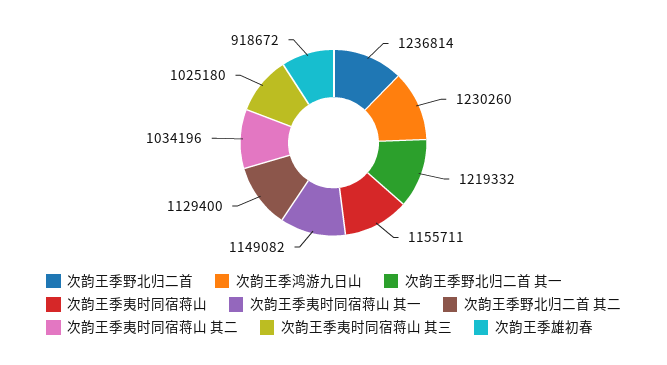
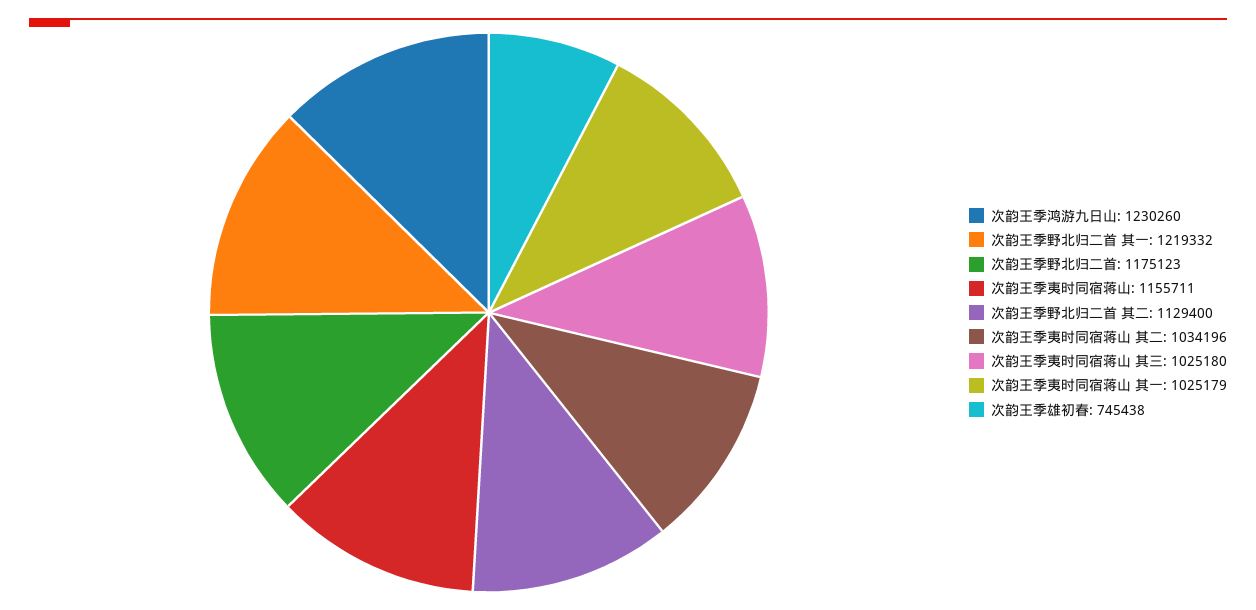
次韵王季野北归二首: 1236814 -> 1175123
次韵王季夷时同宿蒋山 其一: 1149082 -> 1025179
次韵王季雄初春: 918672 -> 745438

